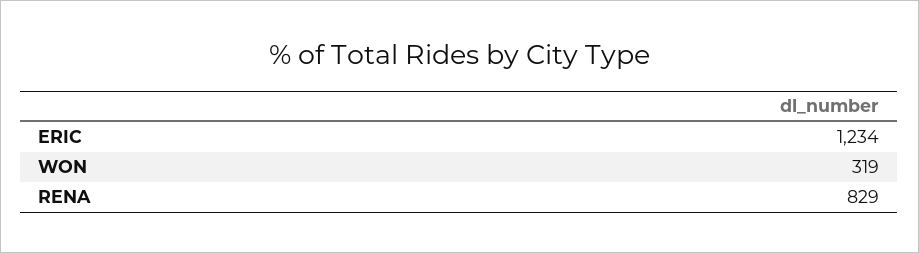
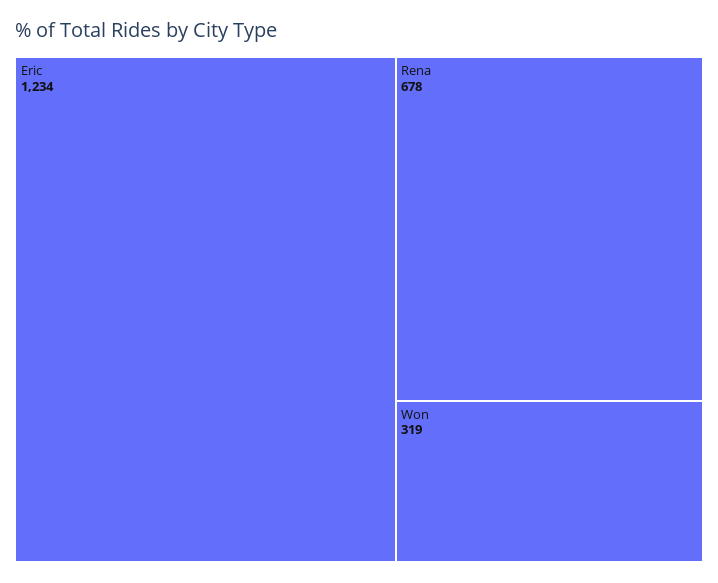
RENA: 829 -> 678

